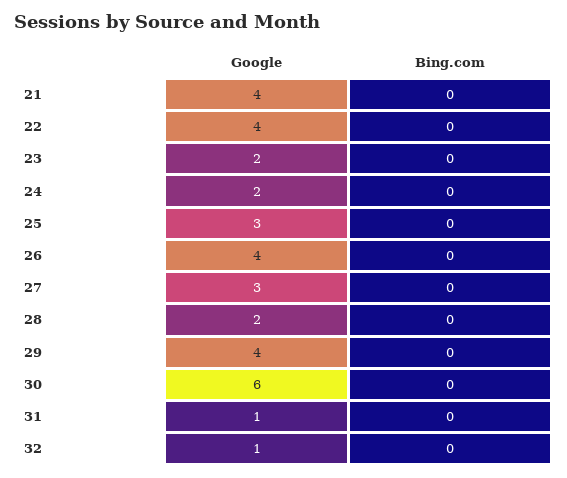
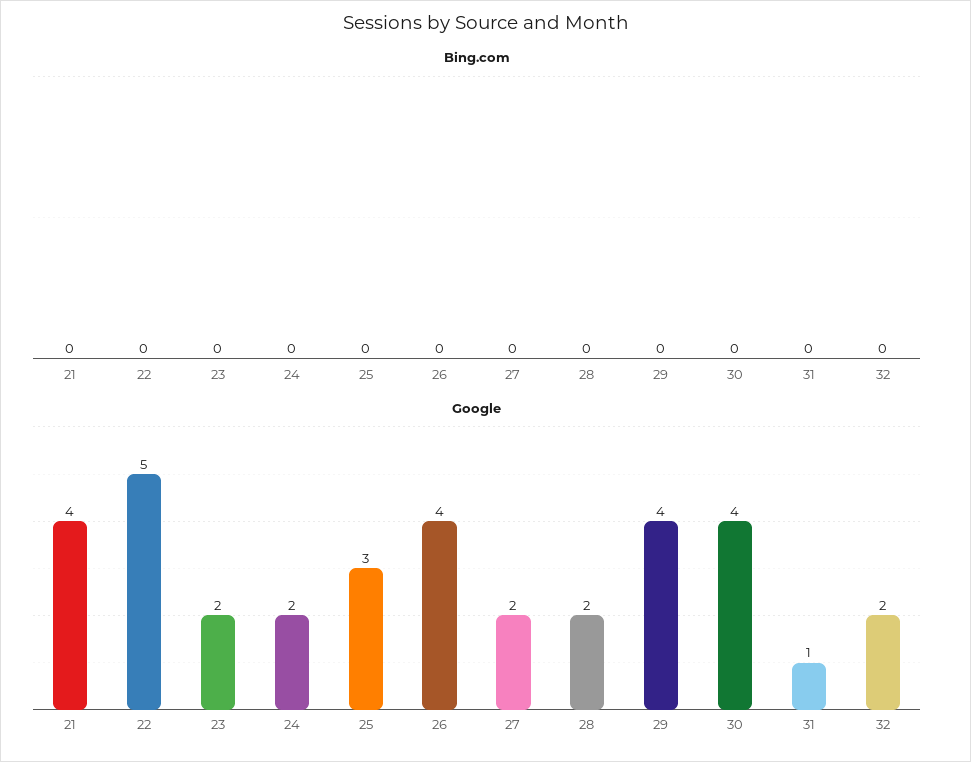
Google, 22: 4 -> 5
Google, 27: 3 -> 2
Google, 30: 6 -> 4
Google, 32: 1 -> 2

